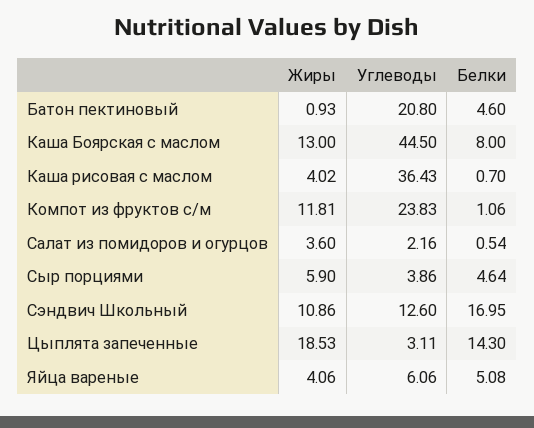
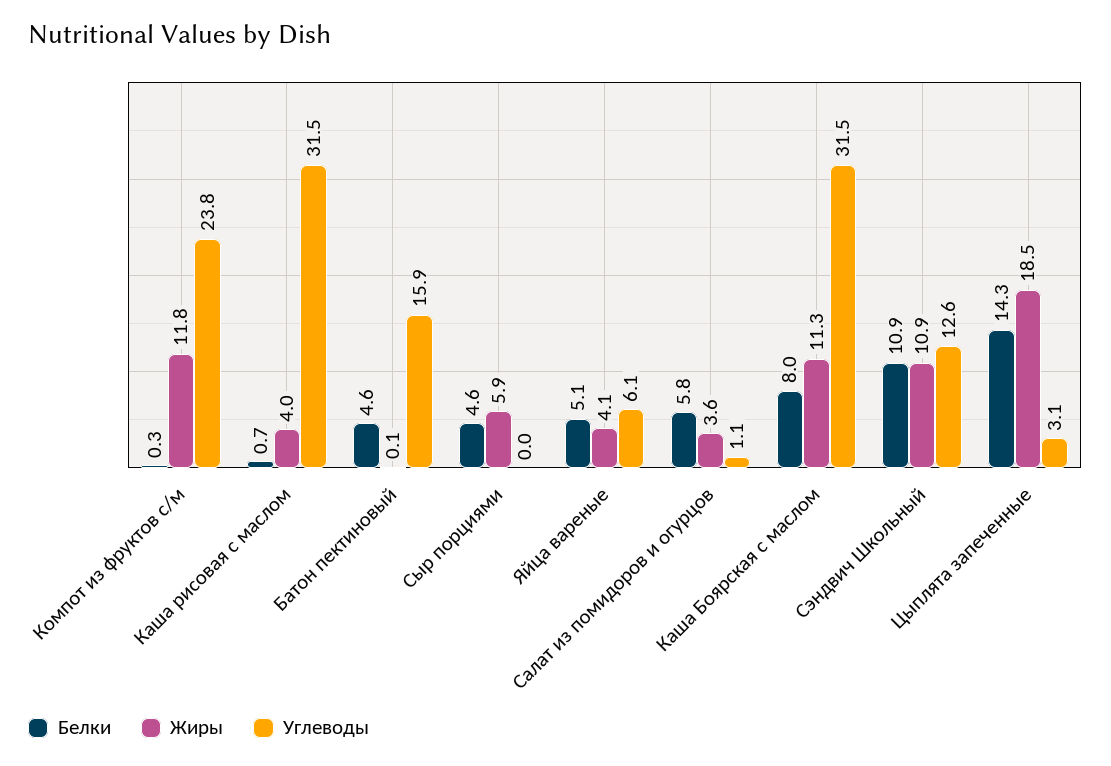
Жиры, Батон пектиновый: 0.93 -> 0.1
Углеводы, Батон пектиновый: 20.8 -> 15.9
Жиры, Каша Боярская с маслом: 13 -> 11.3
Углеводы, Каша Боярская с маслом: 44.5 -> 31.5
Углеводы, Каша рисовая с маслом: 36.43 -> 31.5
Белки, Компот из фруктов с/м: 1.06 -> 0.3
Углеводы, Салат из помидоров и огурцов: 2.16 -> 1.1
Белки, Салат из помидоров и огурцов: 0.54 -> 5.8
Углеводы, Сыр порциями: 3.86 -> 0
Белки, Сэндвич Школьный: 16.95 -> 10.9

